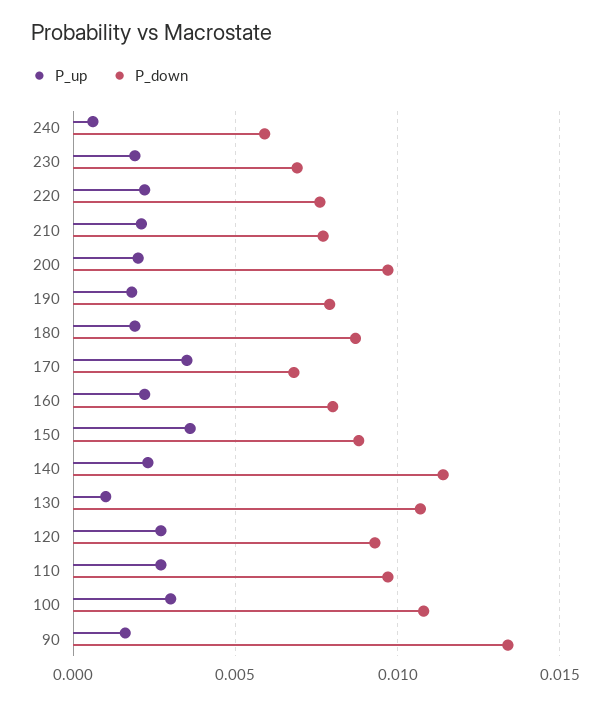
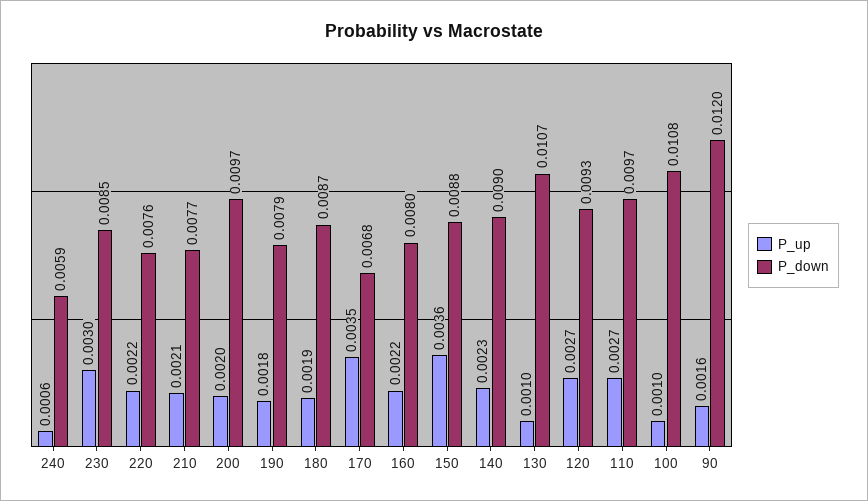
P_up, 230: 0.002 -> 0.003
P_down, 230: 0.007 -> 0.0085
P_down, 140: 0.0115 -> 0.009
P_up, 100: 0.003 -> 0.001
P_down, 90: 0.0135 -> 0.012

